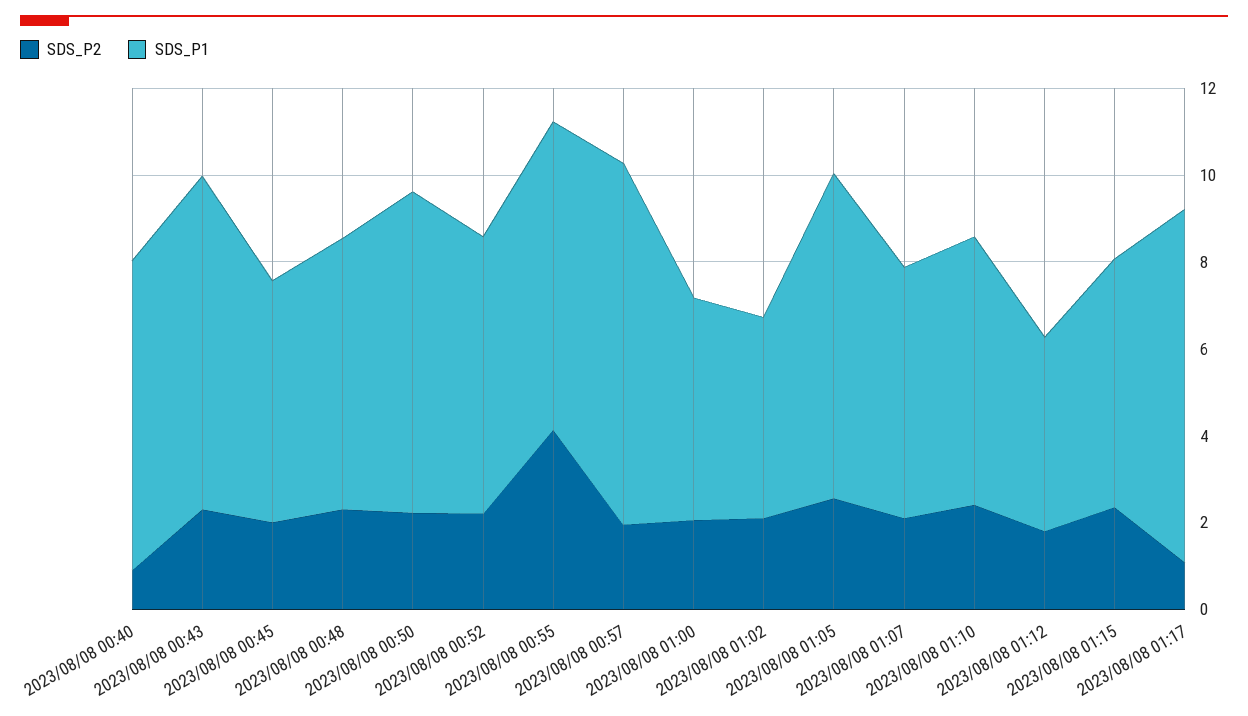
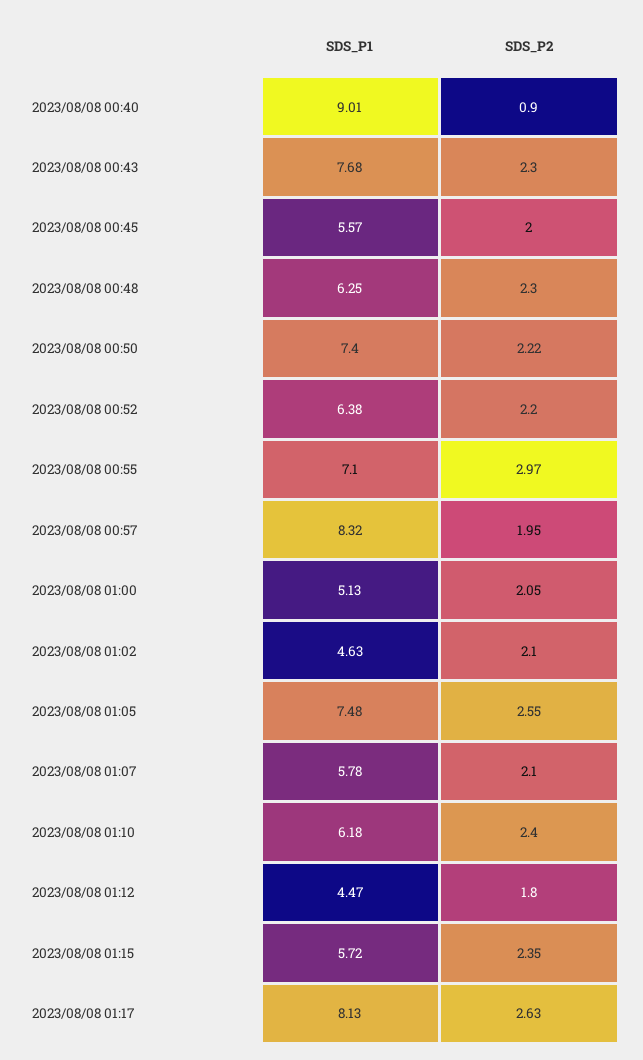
SDS_P1, 2023/08/08 00:40: 7 -> 9.01
SDS_P2, 2023/08/08 00:55: 4 -> 2.97
SDS_P2, 2023/08/08 01:17: 1 -> 2.63

